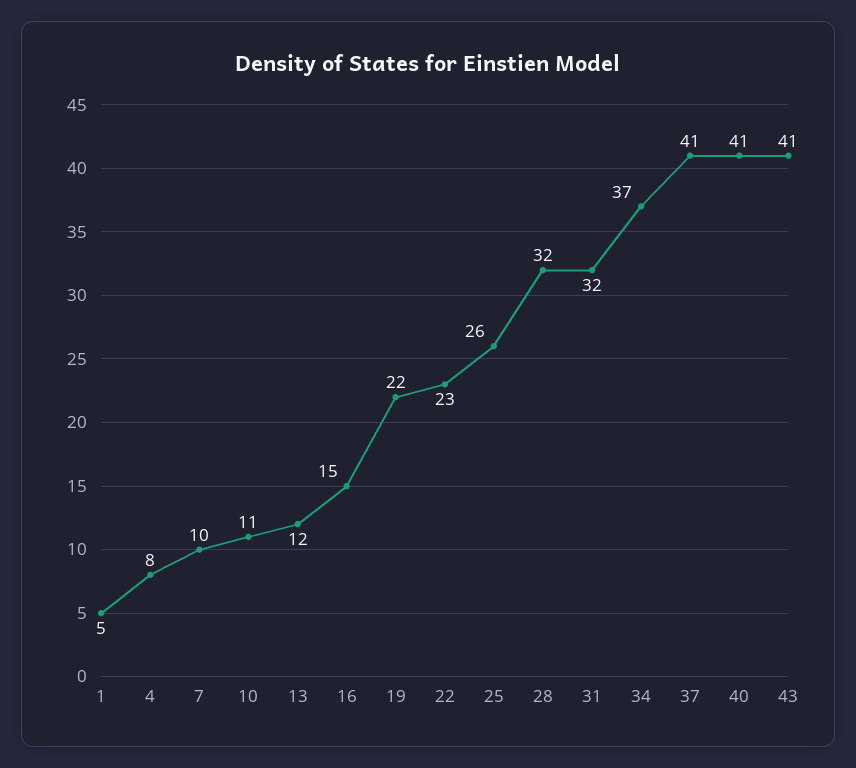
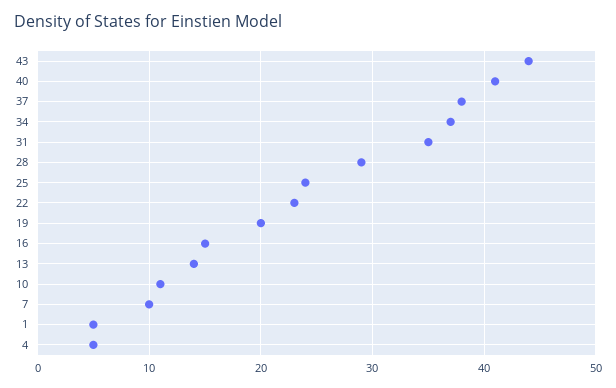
4: 8 -> 5
13: 12 -> 14
19: 22 -> 20
25: 26 -> 24
28: 32 -> 29
31: 32 -> 35
37: 41 -> 38
43: 41 -> 44

